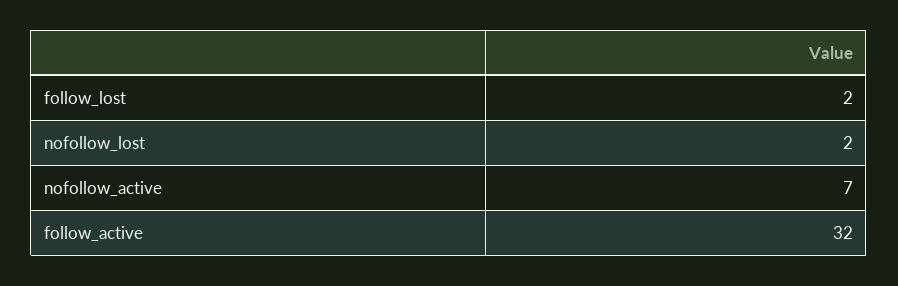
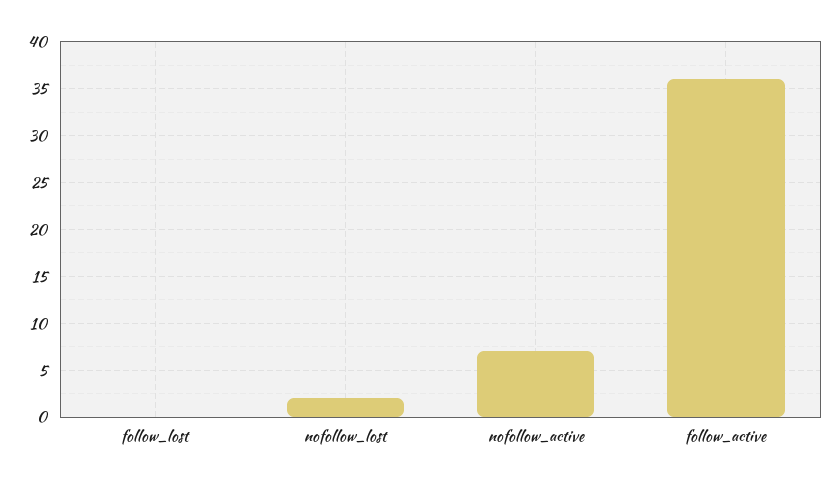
follow_lost: 2 -> 0
follow_active: 32 -> 36

